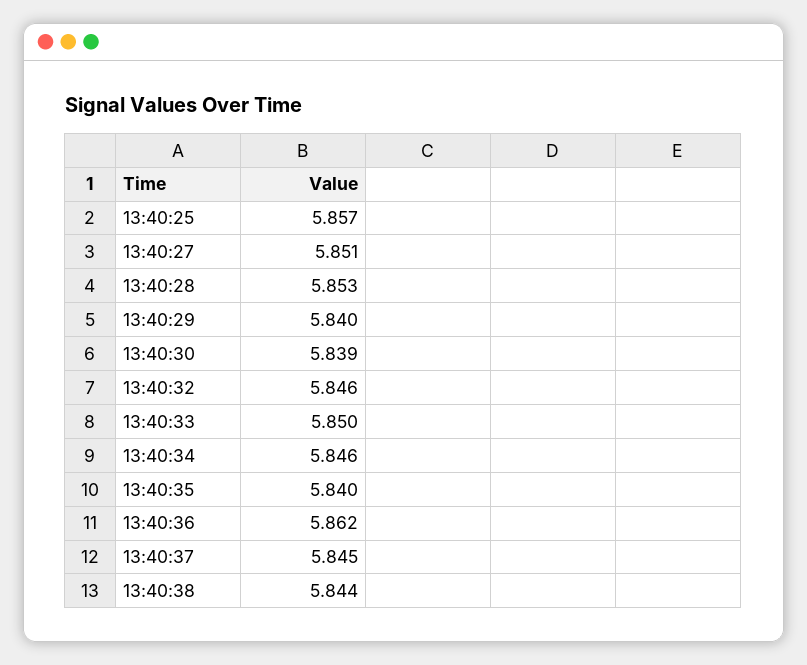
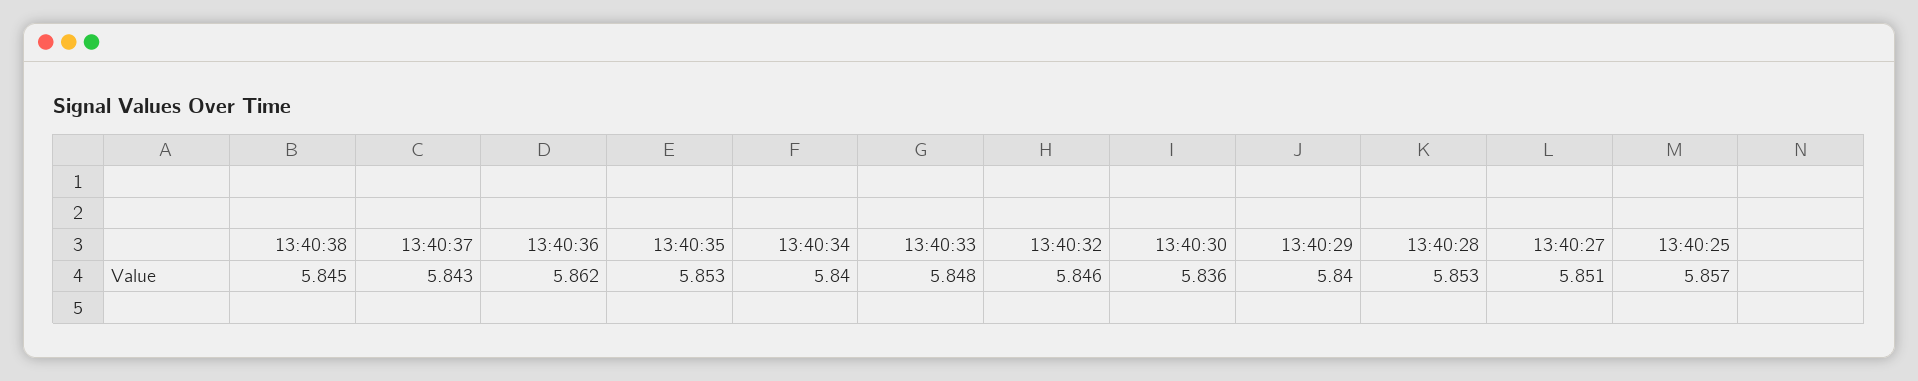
13:40:30: 5.839 -> 5.836
13:40:33: 5.85 -> 5.848
13:40:34: 5.846 -> 5.84
13:40:35: 5.84 -> 5.853
13:40:37: 5.845 -> 5.843
13:40:38: 5.844 -> 5.845

